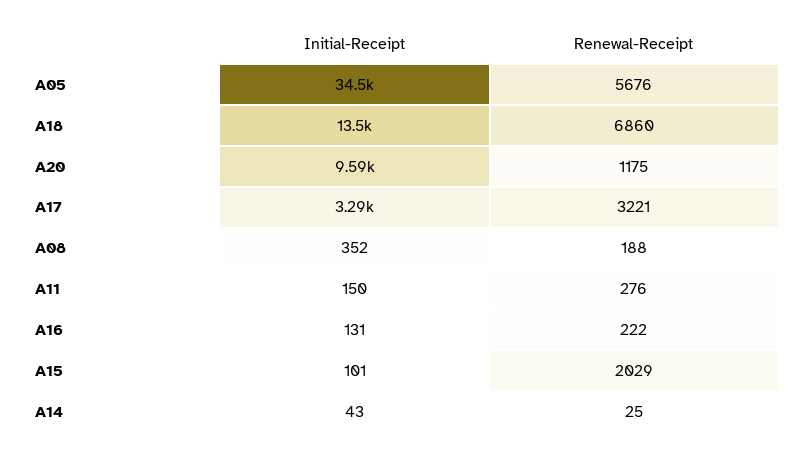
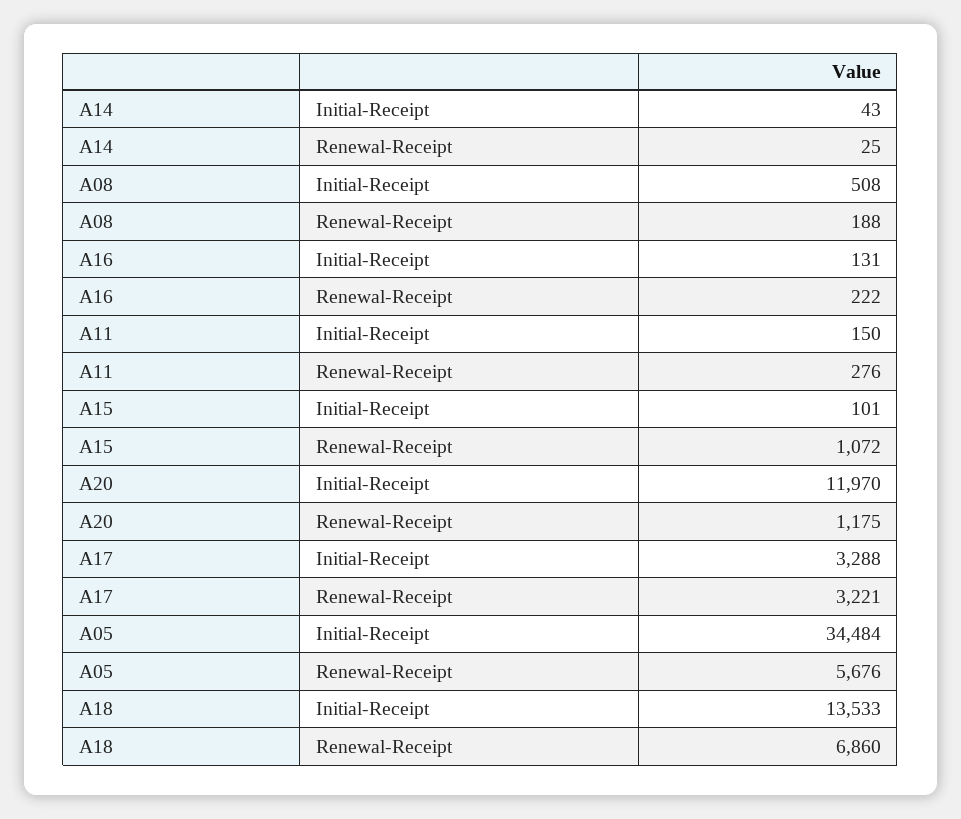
Initial-Receipt, A20: 9590 -> 11970
Initial-Receipt, A08: 352 -> 508
Renewal-Receipt, A15: 2029 -> 1072

